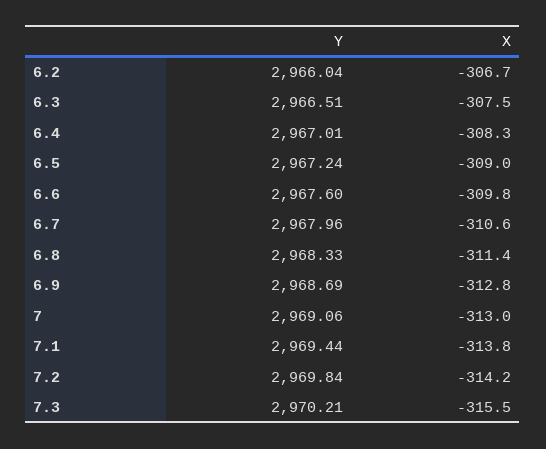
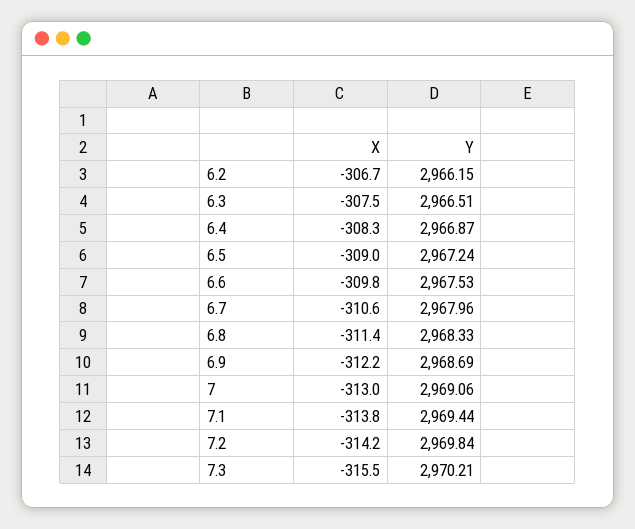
Y, 6.2: 2966.04 -> 2966.15
Y, 6.4: 2967.01 -> 2966.87
Y, 6.6: 2967.6 -> 2967.53
X, 6.9: -312.8 -> -312.2

